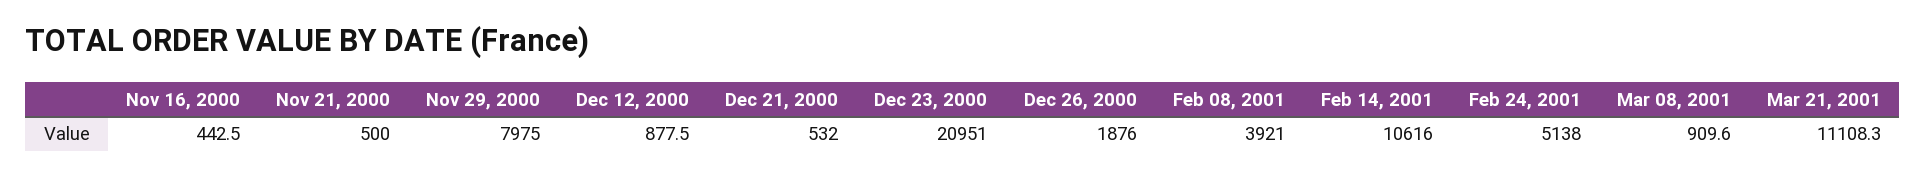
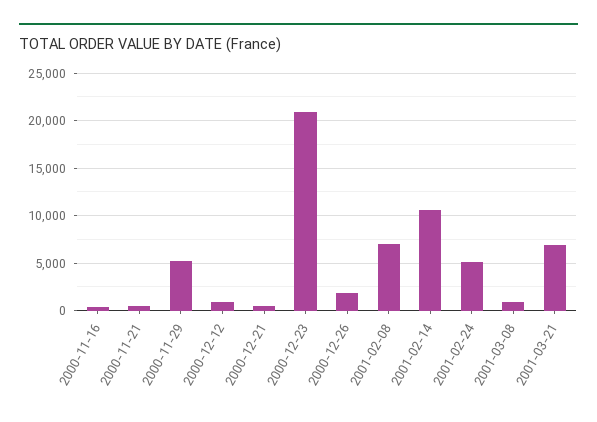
Nov 29, 2000: 7975 -> 5000
Feb 08, 2001: 3921 -> 7000
Mar 21, 2001: 11108.3 -> 7000

